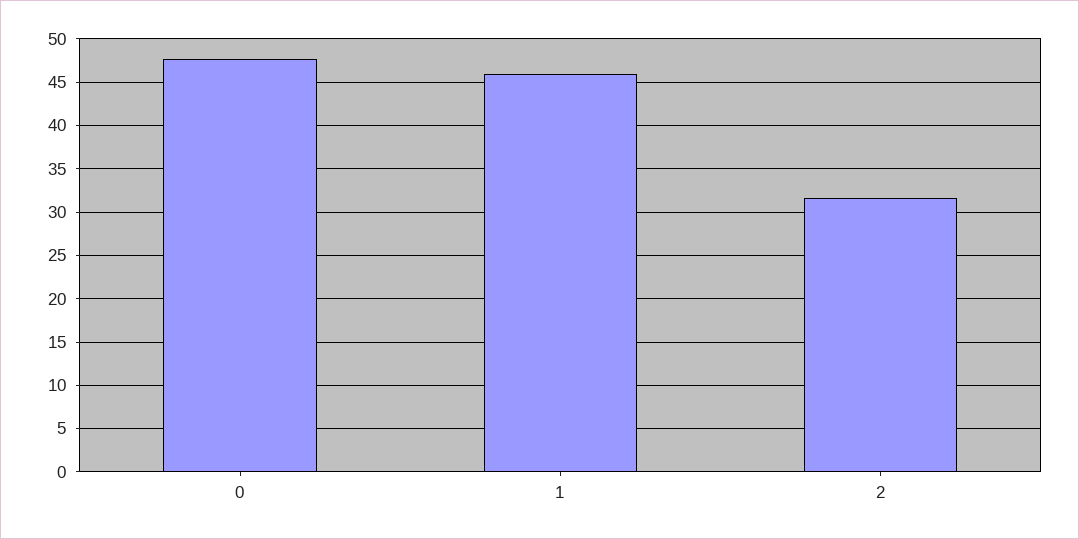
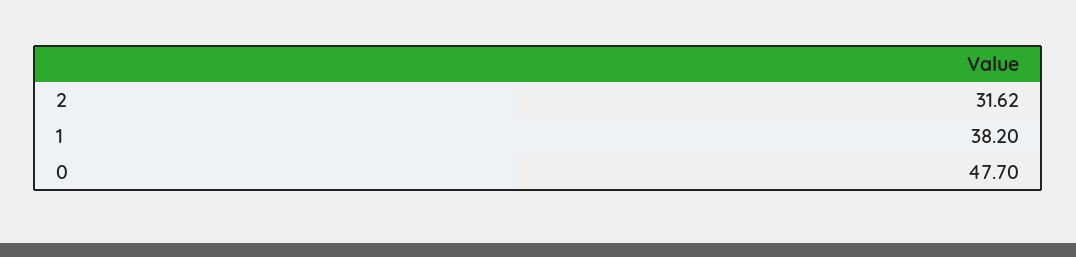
1: 46 -> 38.2

